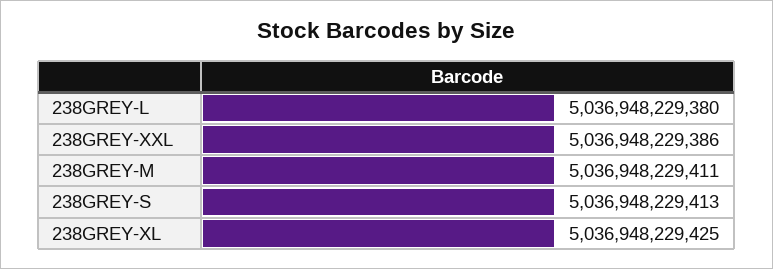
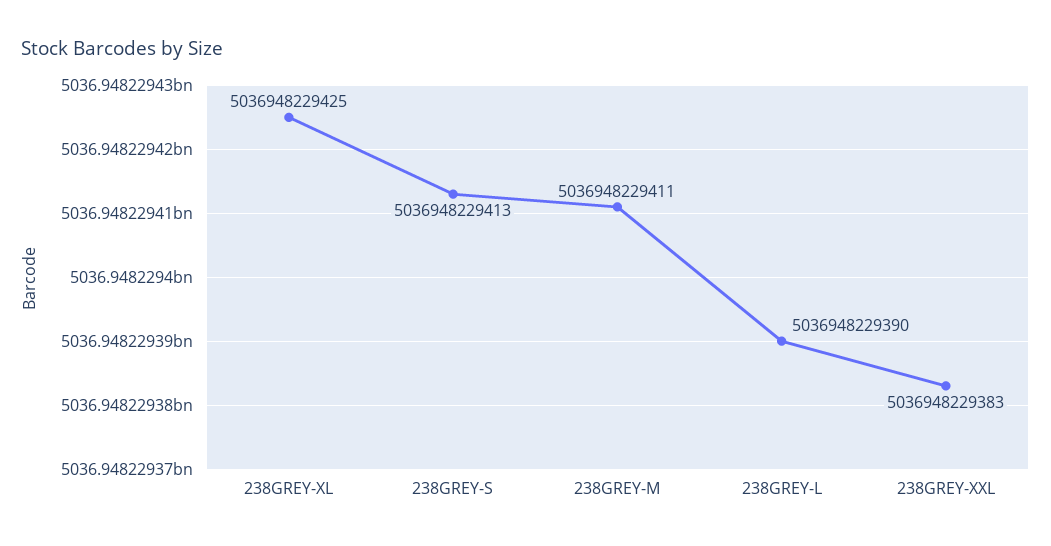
238GREY-L: 5036948229380 -> 5036948229390
238GREY-XXL: 5036948229386 -> 5036948229383

